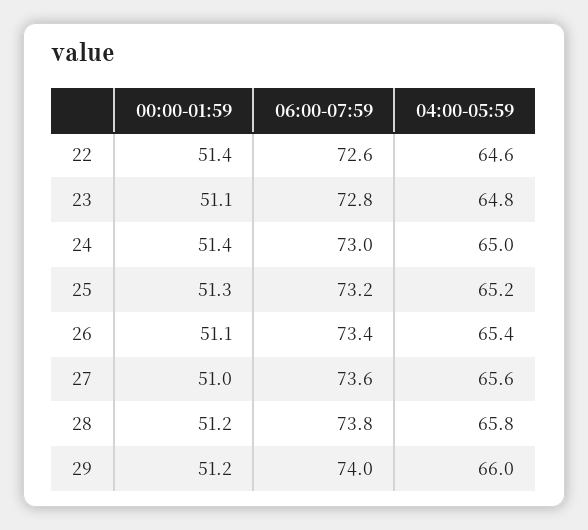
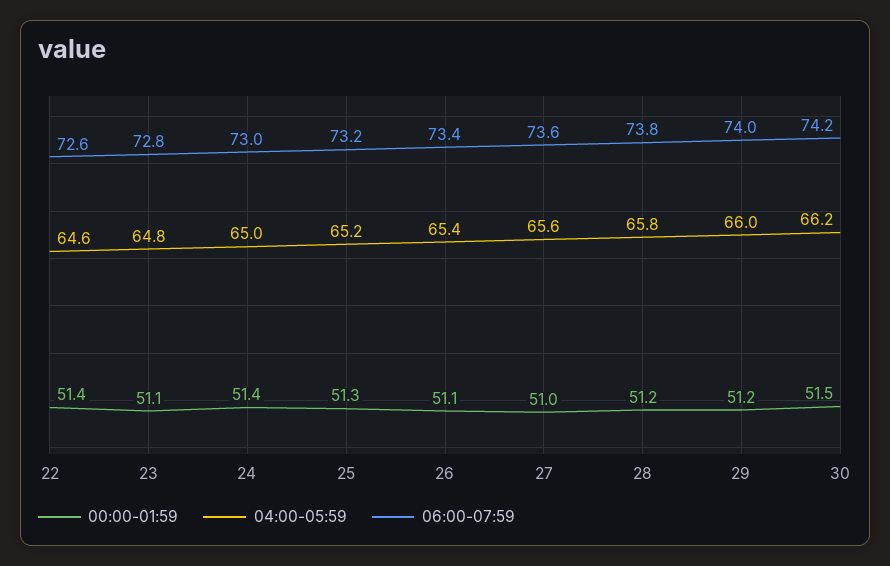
00:00-01:59, 30: none -> 51.5
04:00-05:59, 30: none -> 66.2
06:00-07:59, 30: none -> 74.2

